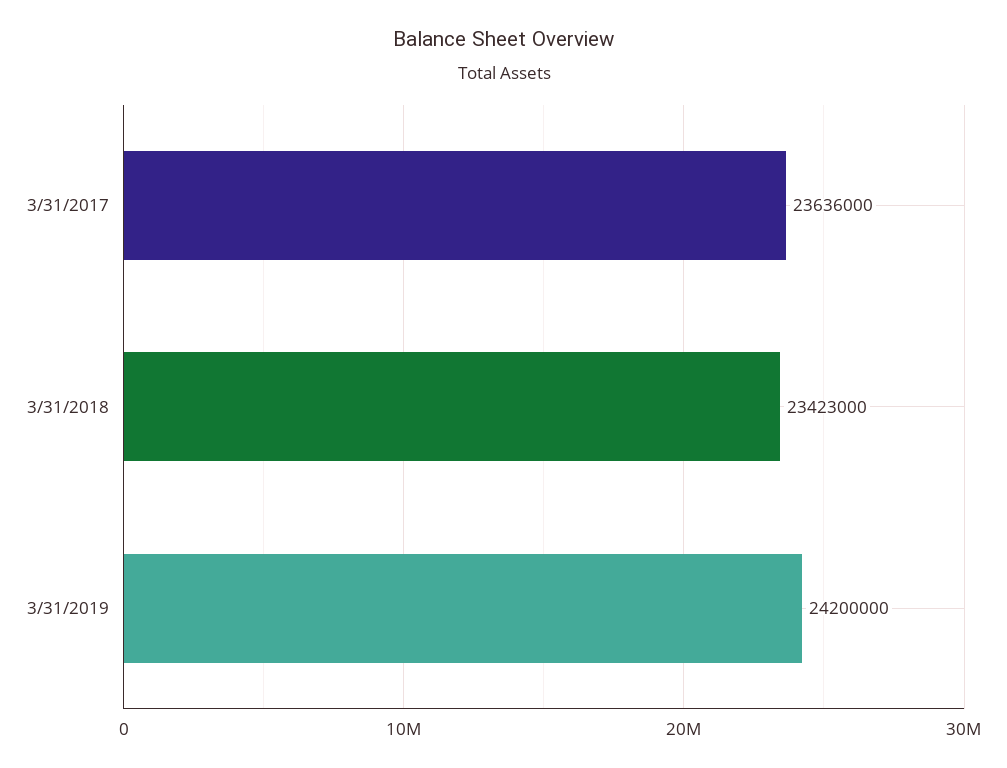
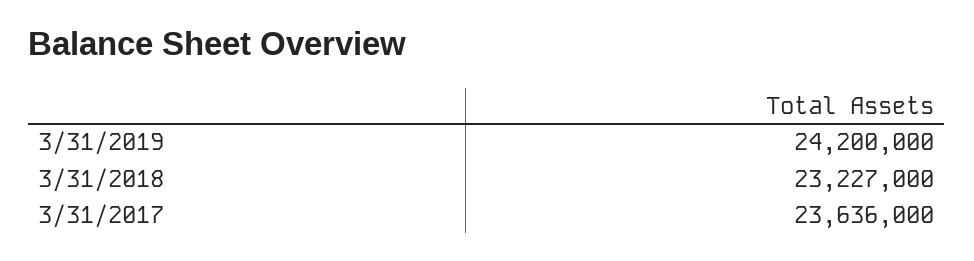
3/31/2018: 23423000 -> 23227000

